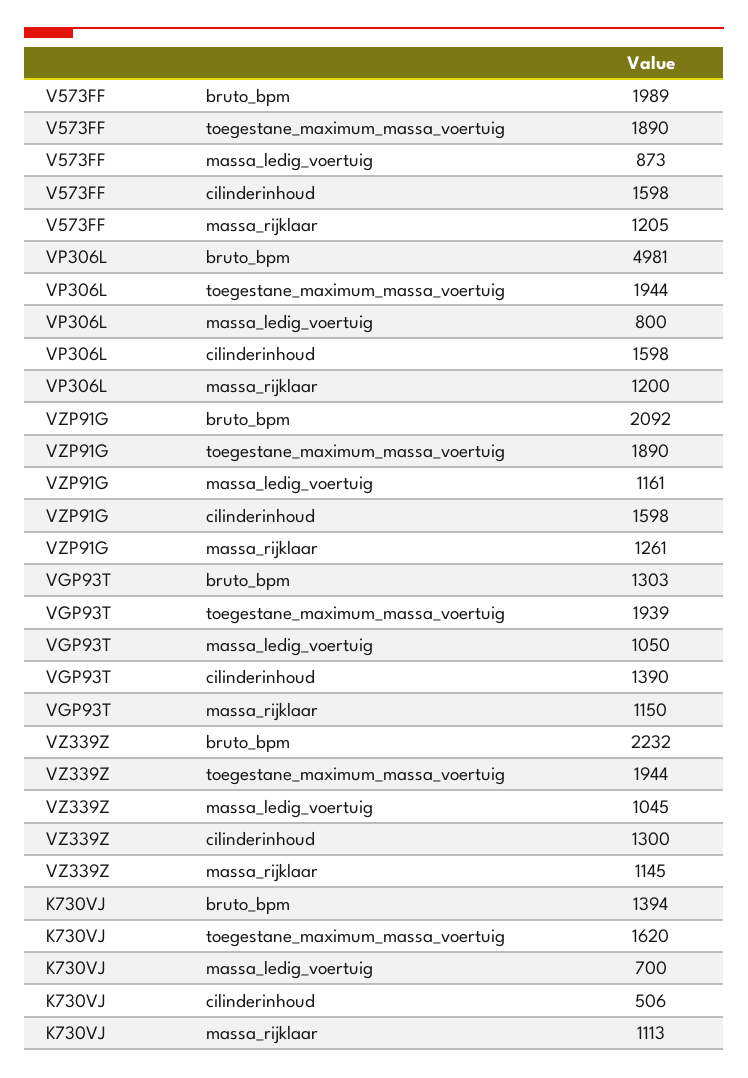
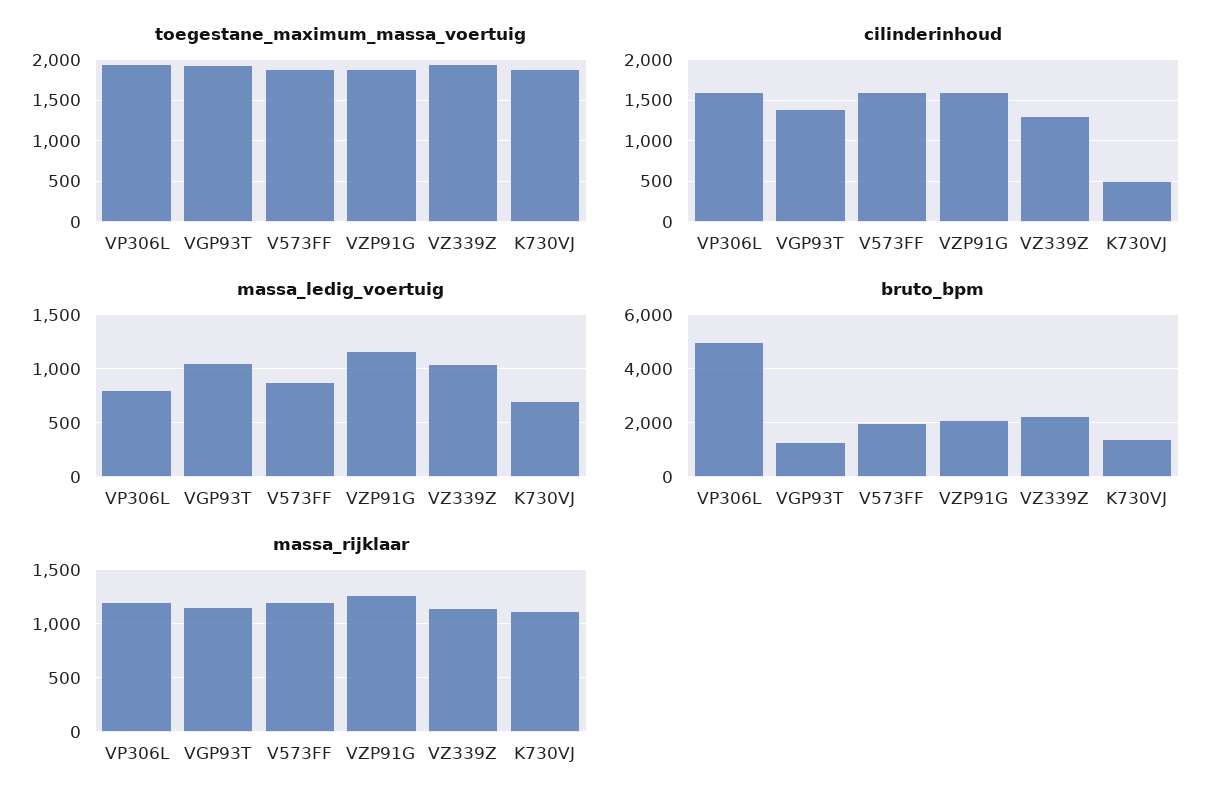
toegestane_maximum_massa_voertuig, K730VJ: 1620 -> 1900

